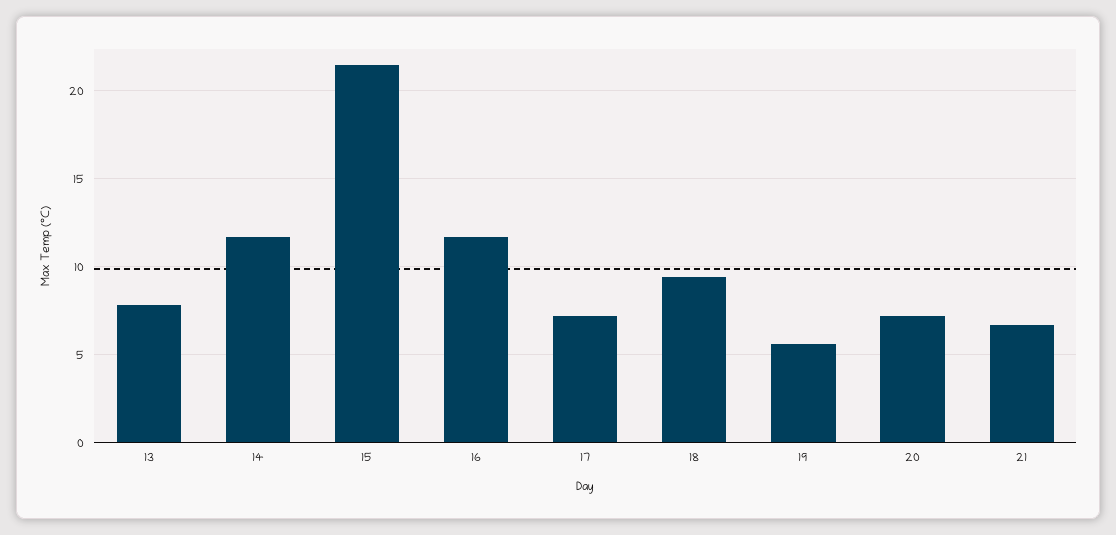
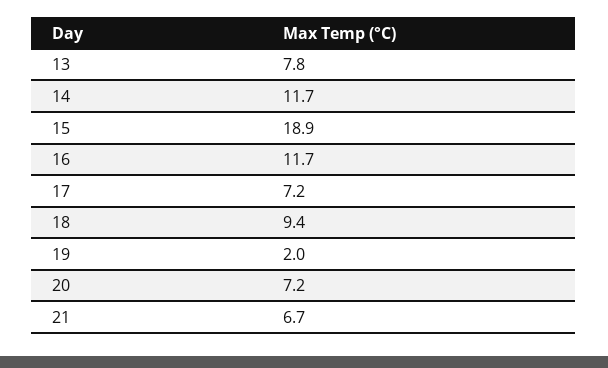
15: 21.5 -> 18.9
19: 5.5 -> 2

